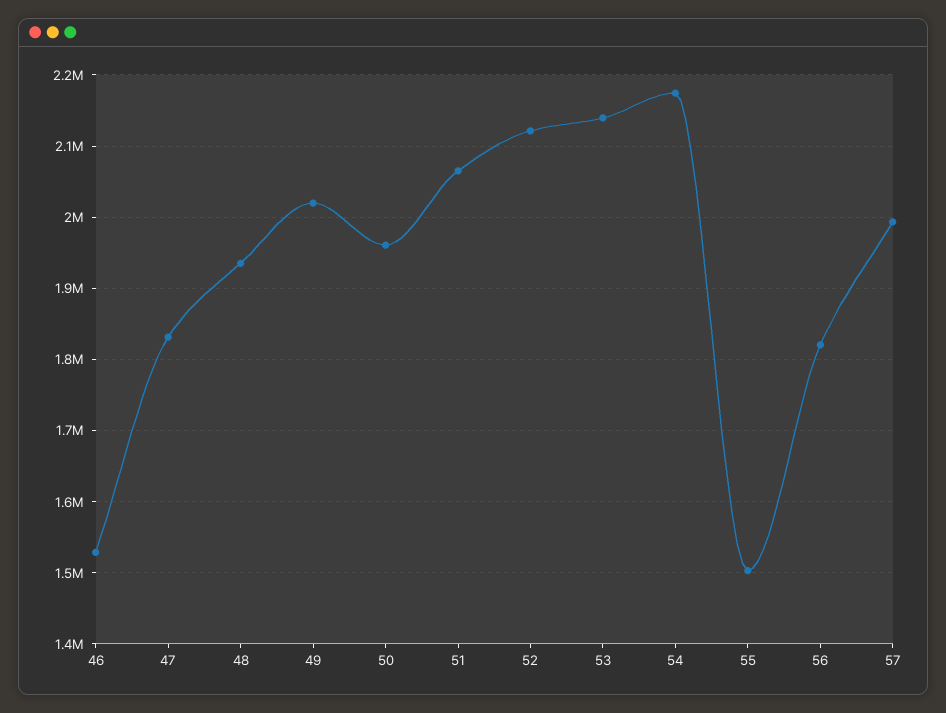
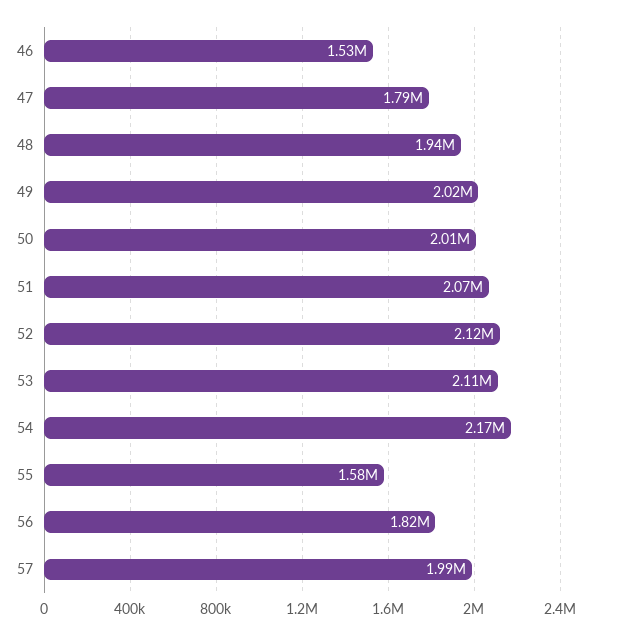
47: 1830000 -> 1790000
50: 1960000 -> 2010000
53: 2140000 -> 2110000
55: 1500000 -> 1580000

